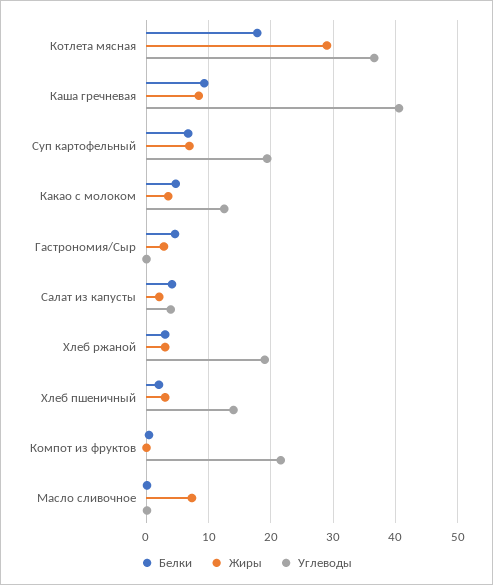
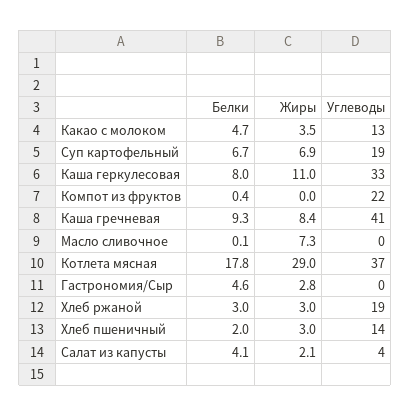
Белки, Каша геркулесовая: none -> 8
Жиры, Каша геркулесовая: none -> 11
Углеводы, Каша геркулесовая: none -> 33

